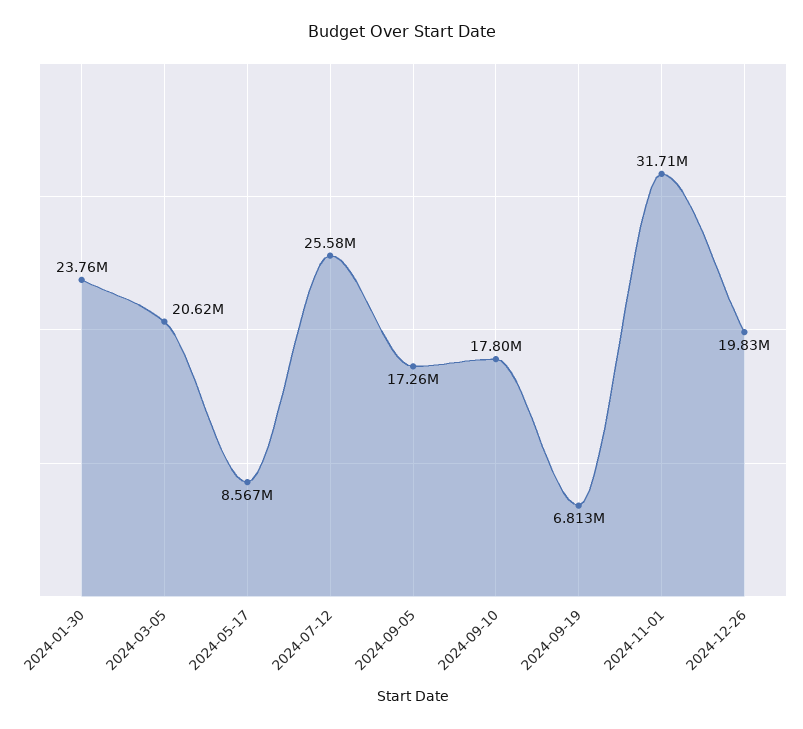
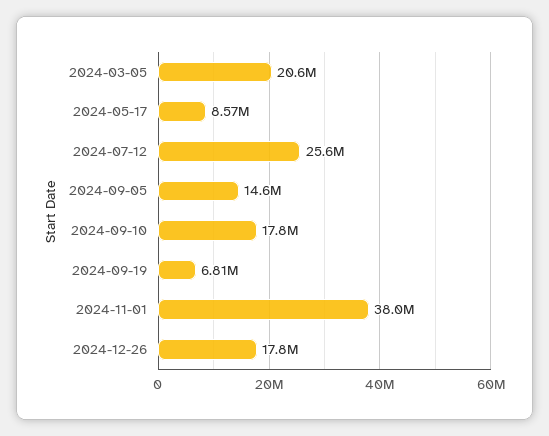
2024-01-30: 23760000 -> none
2024-09-05: 17260000 -> 14600000
2024-11-01: 31710000 -> 38000000
2024-12-26: 19830000 -> 17800000

